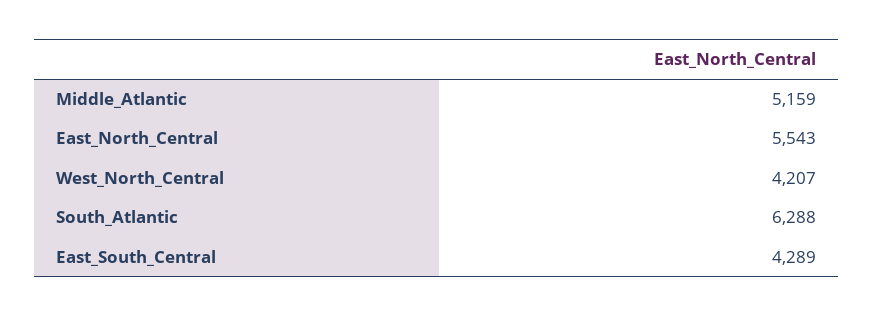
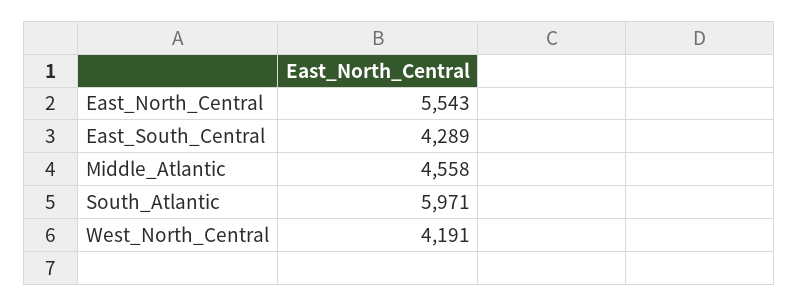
Middle_Atlantic: 5159 -> 4558
West_North_Central: 4207 -> 4191
South_Atlantic: 6288 -> 5971

